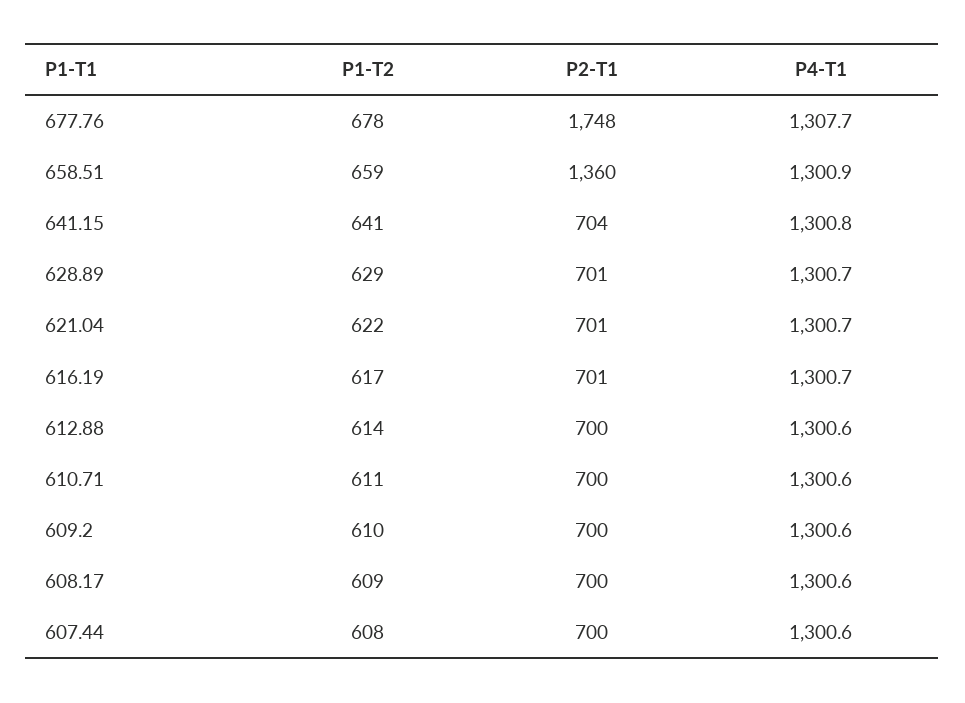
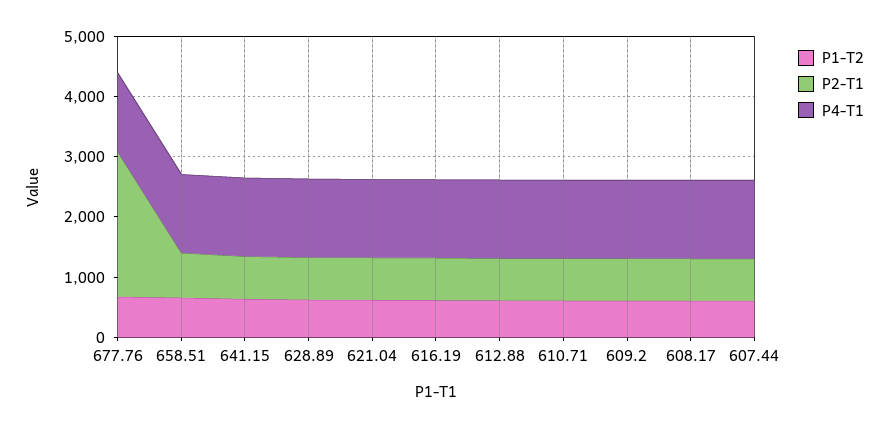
P2-T1, 677.76: 1748 -> 2400
P2-T1, 658.51: 1360 -> 800

